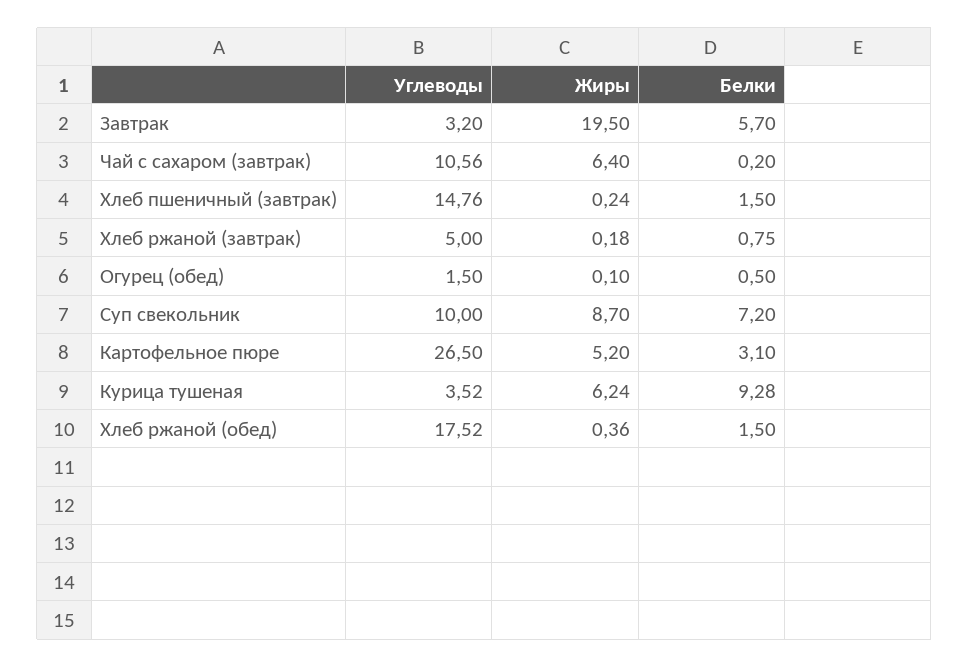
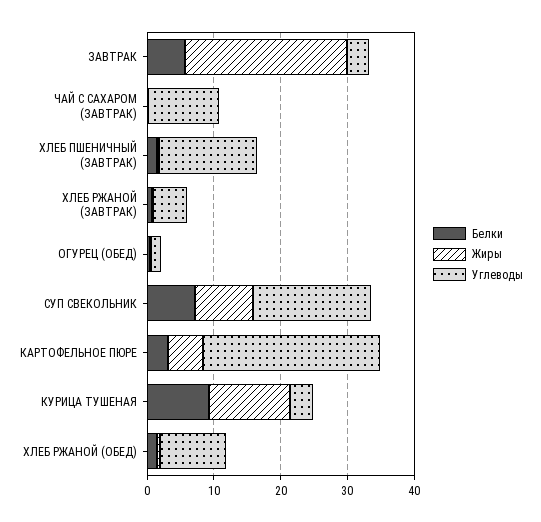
Жиры, Завтрак: 19.5 -> 24
Жиры, Чай с сахаром (завтрак): 6.4 -> 0
Углеводы, Суп свекольник: 10 -> 18
Жиры, Курица тушеная: 6.24 -> 12
Углеводы, Хлеб ржаной (обед): 17.52 -> 10

